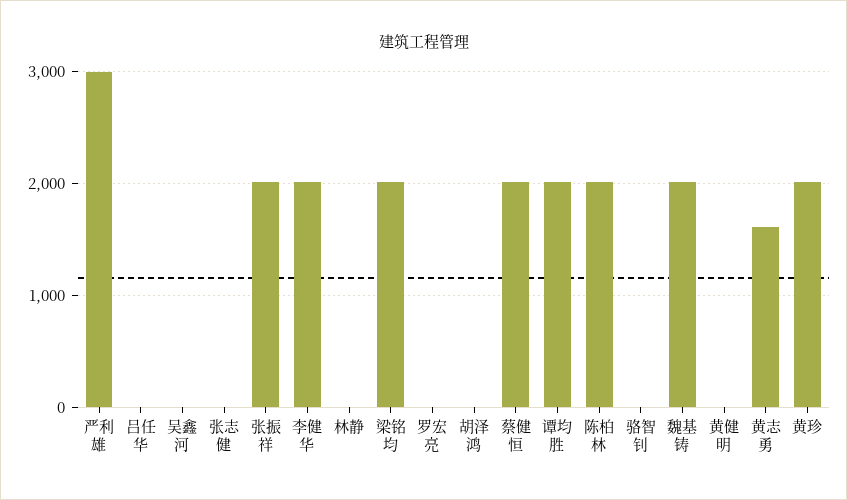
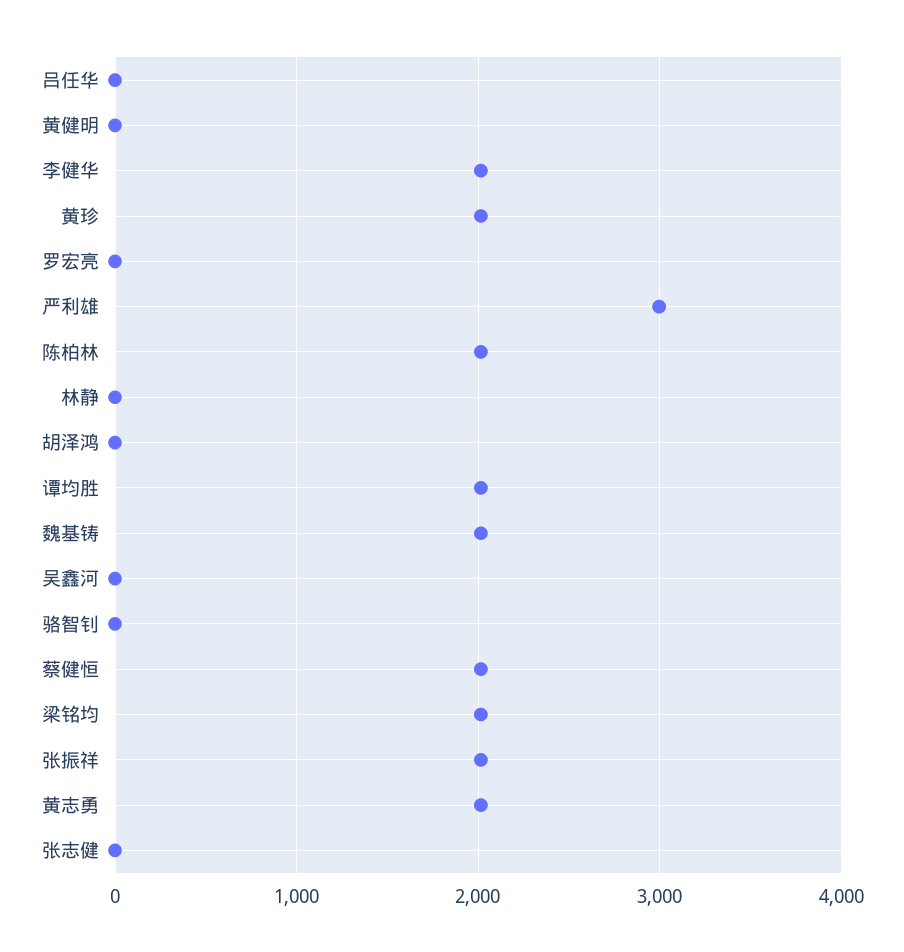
黄志勇: 1600 -> 2000

